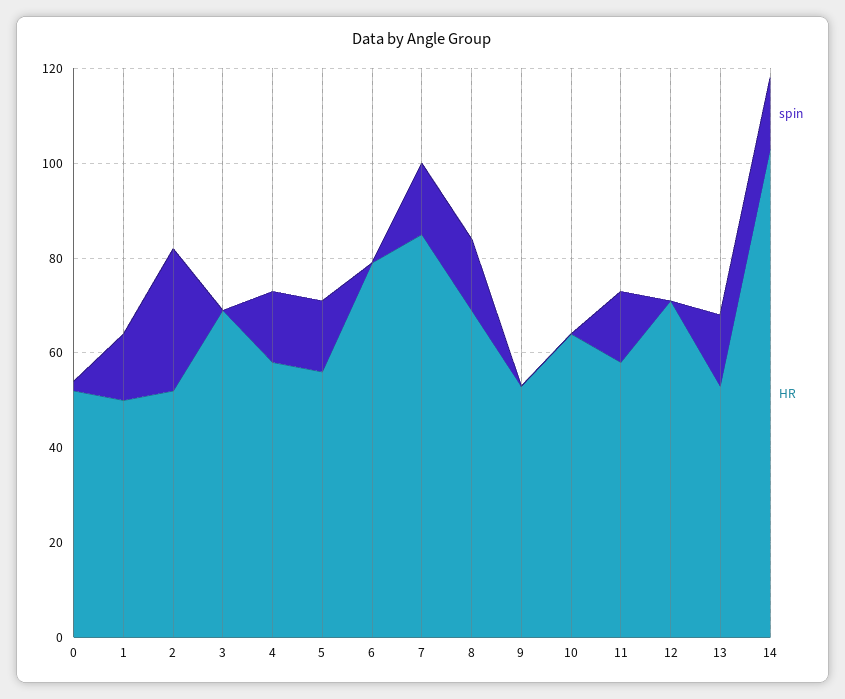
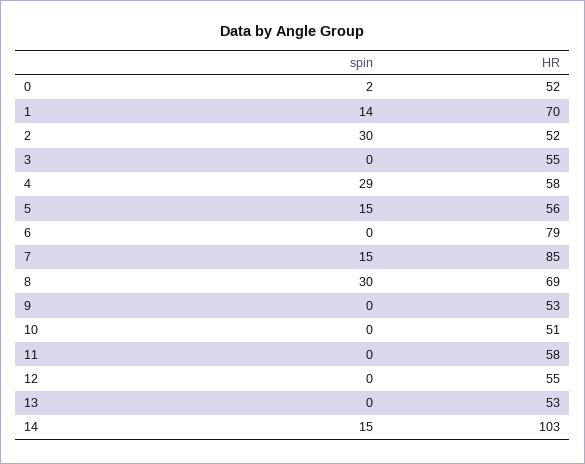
HR, 1: 50 -> 70
HR, 3: 70 -> 55
spin, 4: 15 -> 29
spin, 8: 15 -> 30
HR, 10: 65 -> 51
spin, 11: 15 -> 0
HR, 12: 70 -> 55
spin, 13: 15 -> 0

